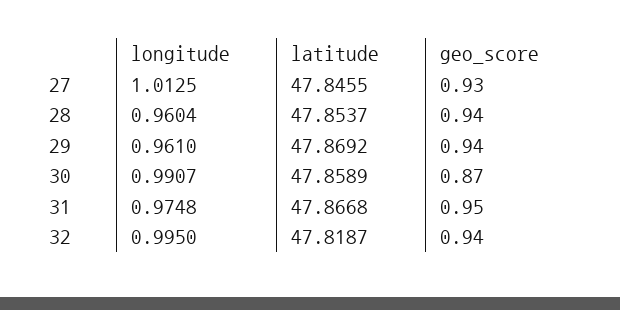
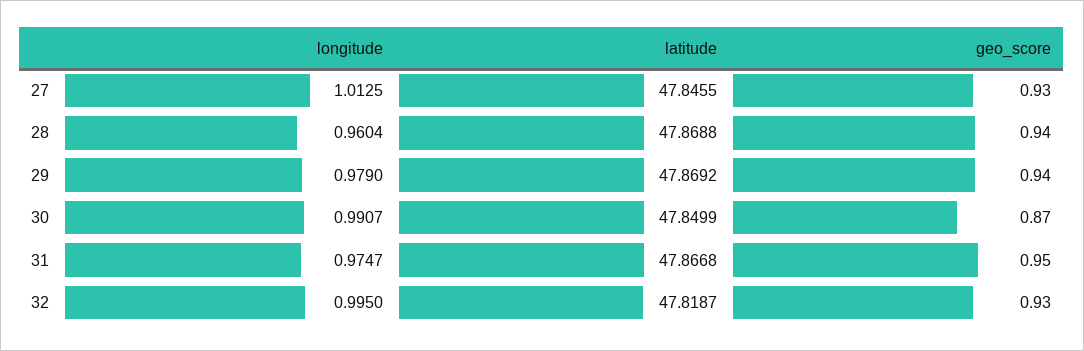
latitude, 28: 47.8537 -> 47.8688
longitude, 29: 0.961 -> 0.979
latitude, 30: 47.8589 -> 47.8499
longitude, 31: 0.9748 -> 0.9747
geo_score, 32: 0.94 -> 0.93

